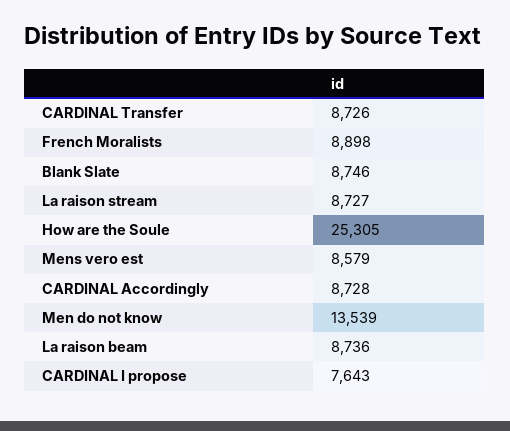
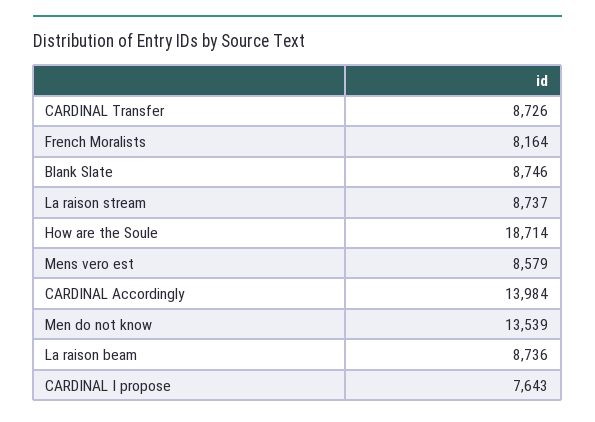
French Moralists: 8898 -> 8164
La raison stream: 8727 -> 8737
How are the Soule: 25305 -> 18714
CARDINAL Accordingly: 8728 -> 13984

